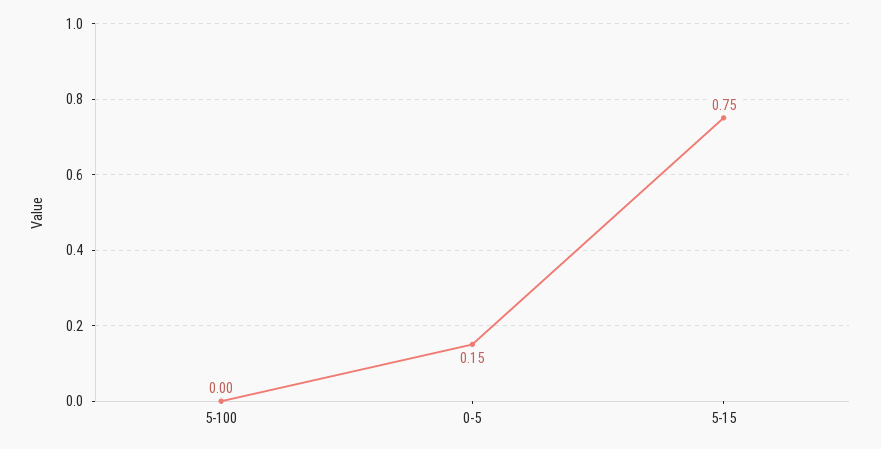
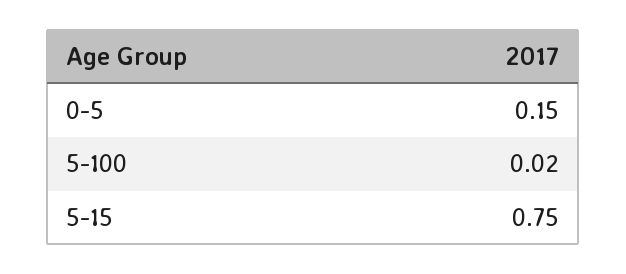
5-100: 0 -> 0.02

